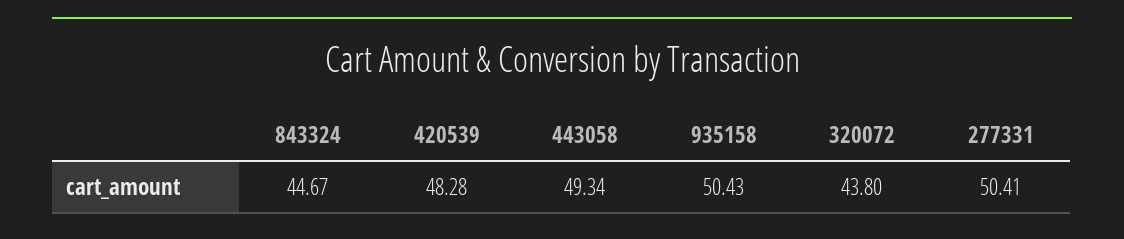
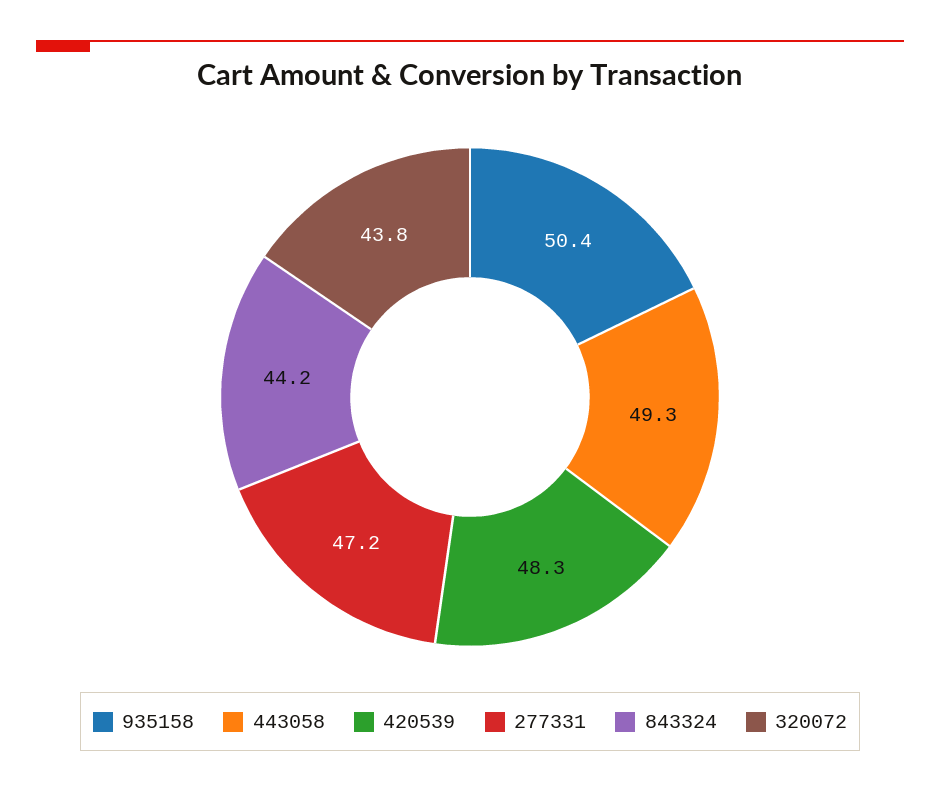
843324: 44.67 -> 44.2
277331: 50.41 -> 47.2

